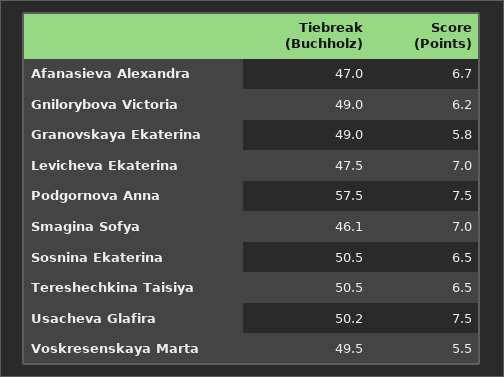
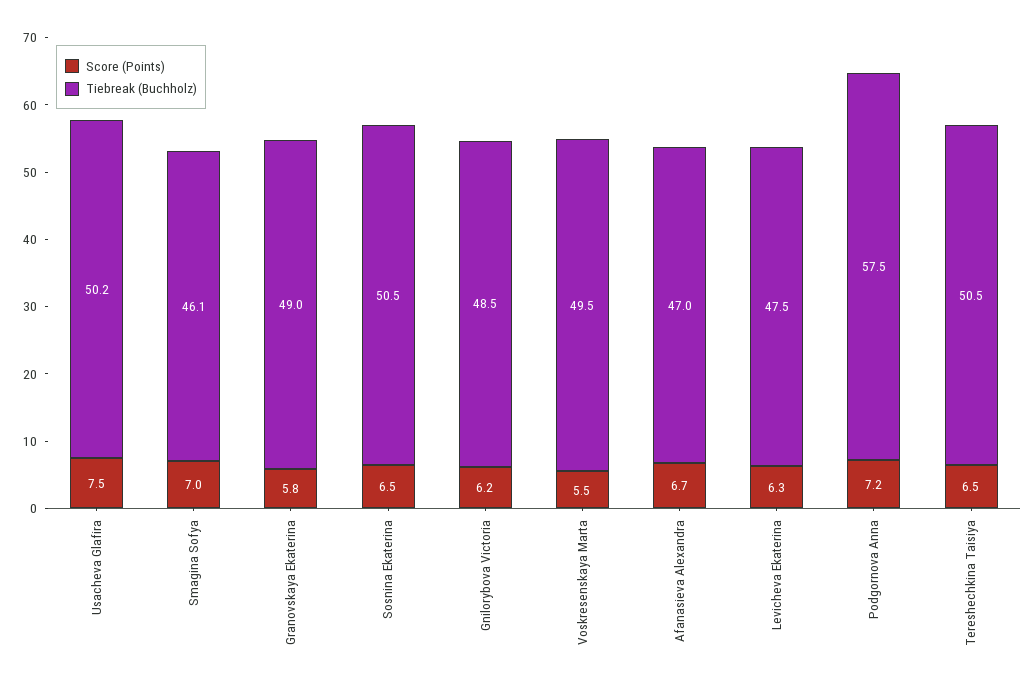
Tiebreak (Buchholz), Gnilorybova Victoria: 49 -> 48.5
Score (Points), Levicheva Ekaterina: 7 -> 6.3
Score (Points), Podgornova Anna: 7.5 -> 7.2

